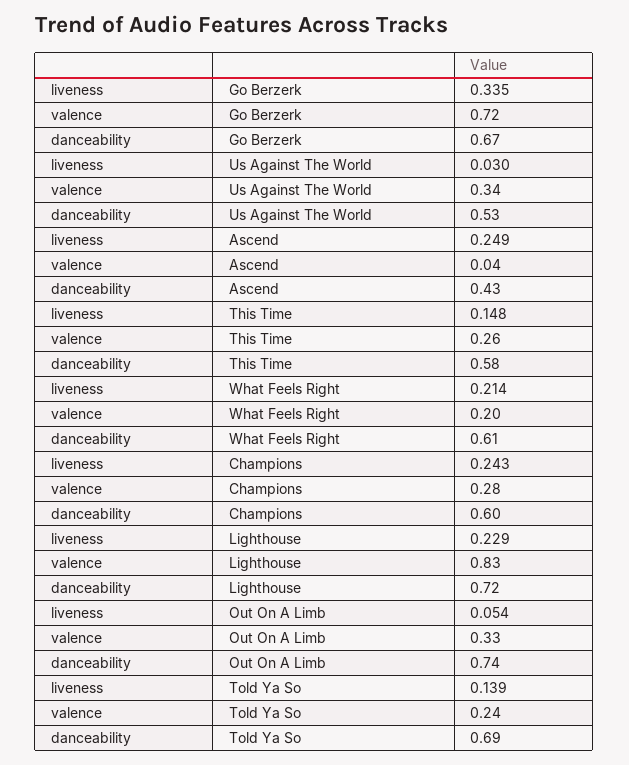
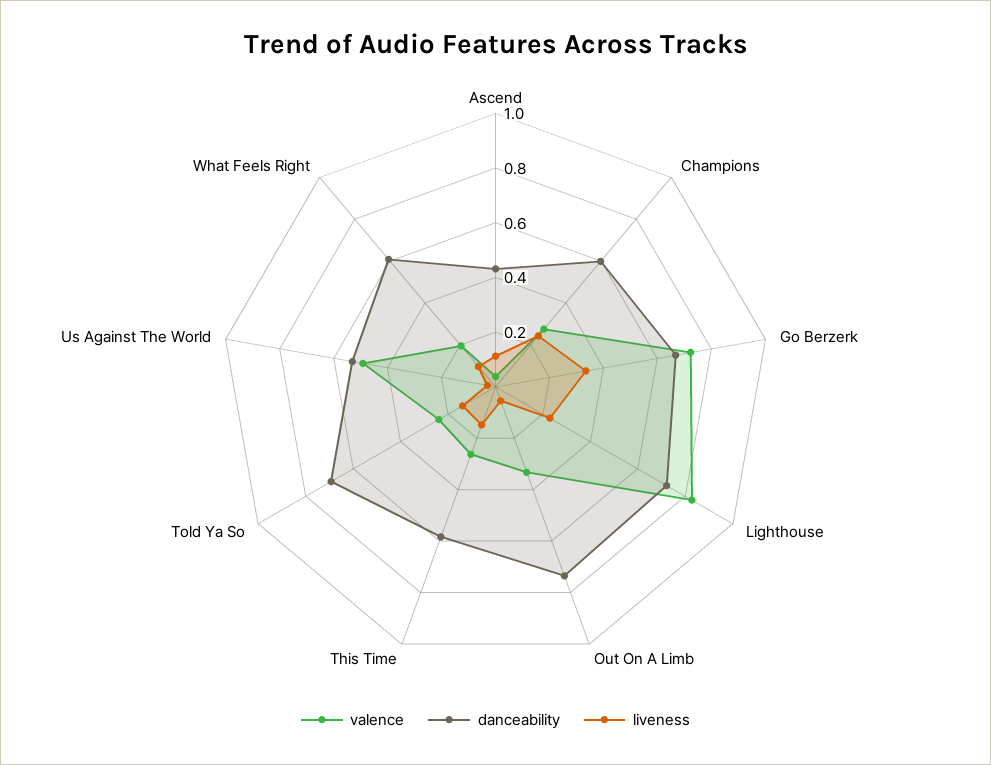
valence, Us Against The World: 0.34 -> 0.5
liveness, Ascend: 0.249 -> 0.1
liveness, What Feels Right: 0.214 -> 0.1

